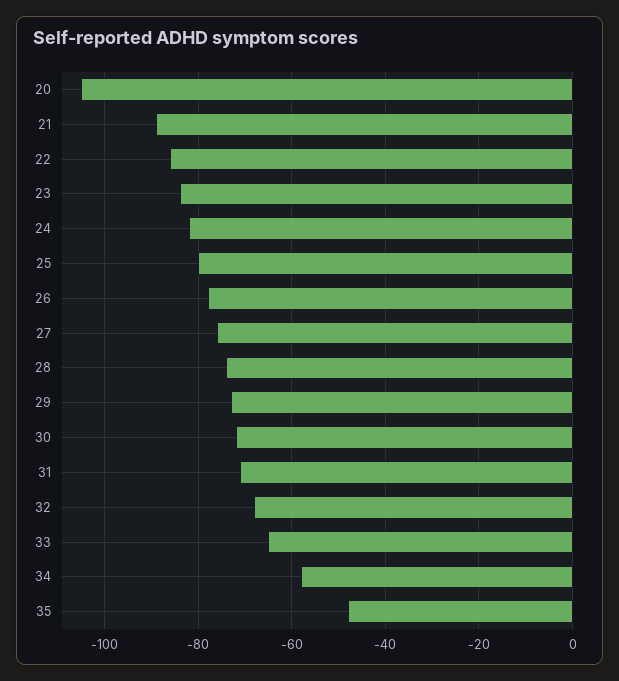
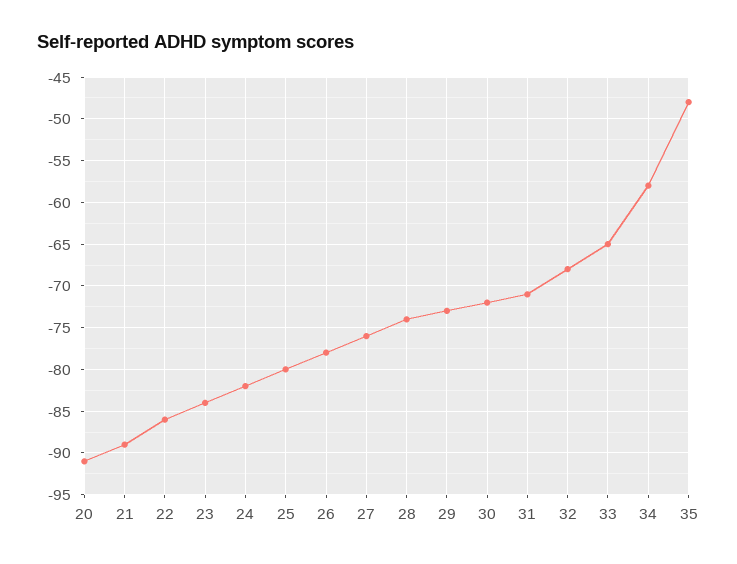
20: -105 -> -91

